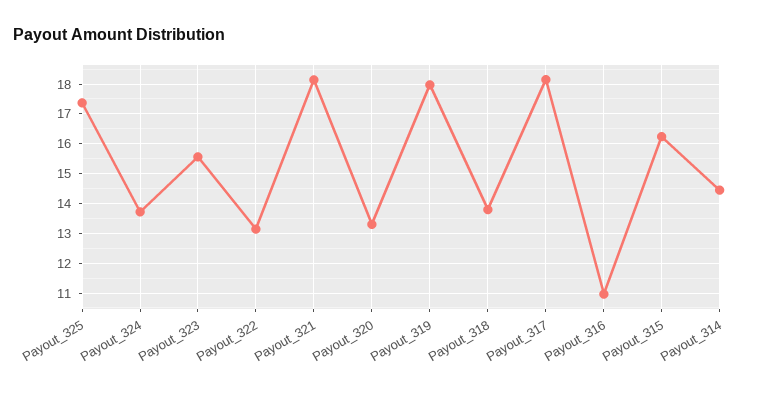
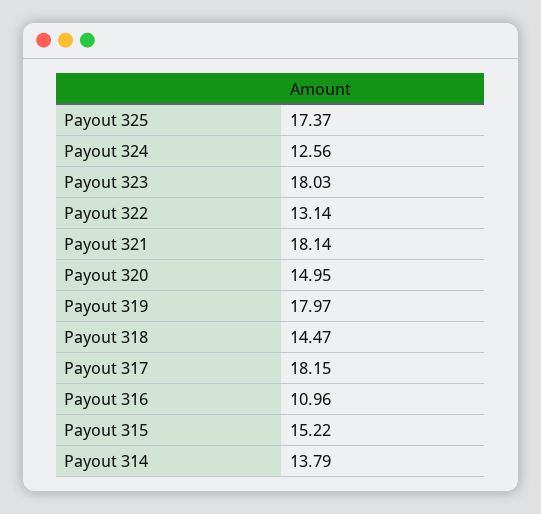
Payout_324: 13.75 -> 12.56
Payout_323: 15.5 -> 18.03
Payout_320: 13.25 -> 14.95
Payout_318: 13.75 -> 14.47
Payout_315: 16.25 -> 15.22
Payout_314: 14.5 -> 13.79

